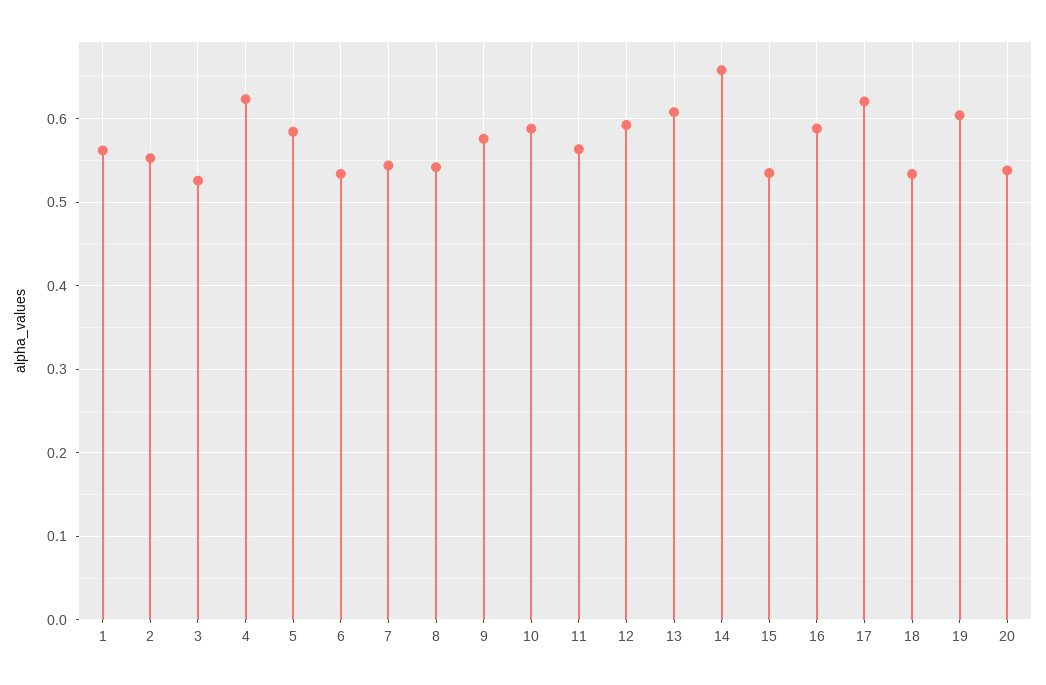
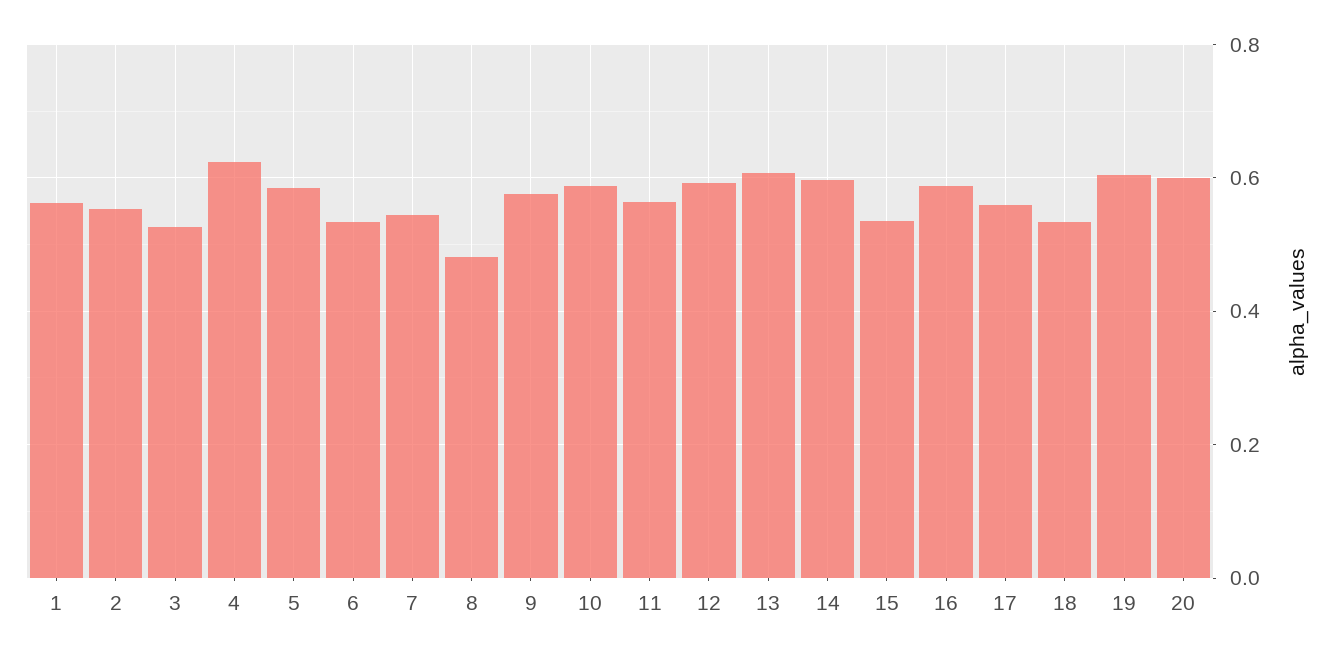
8: 0.54 -> 0.48
14: 0.66 -> 0.6
17: 0.62 -> 0.56
20: 0.54 -> 0.6

